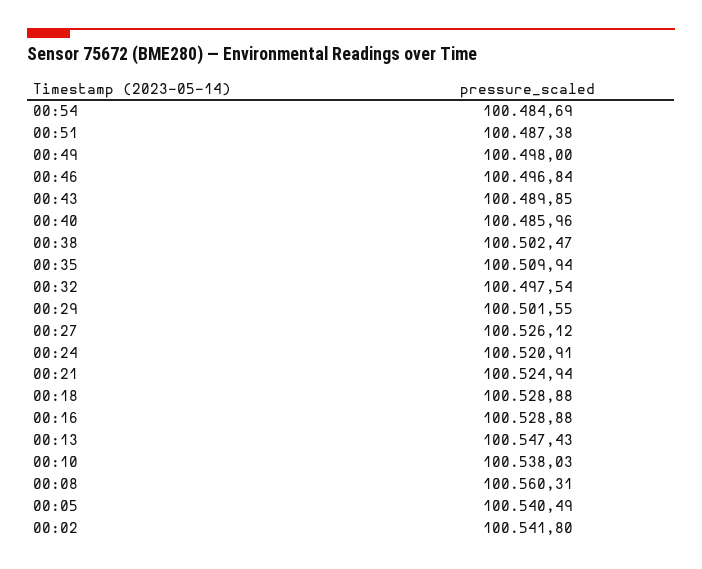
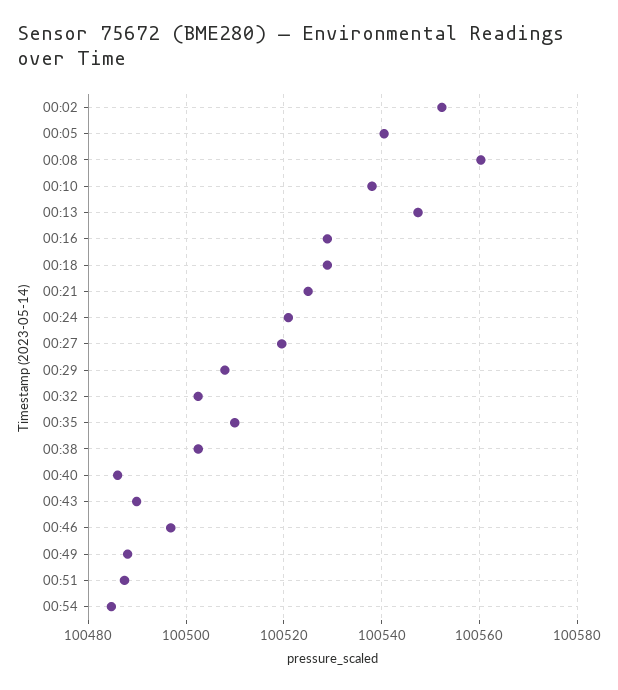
00:49: 100498 -> 100488
00:32: 100497.54 -> 100502
00:29: 100501.55 -> 100508
00:27: 100526.12 -> 100520
00:02: 100541.8 -> 100552

